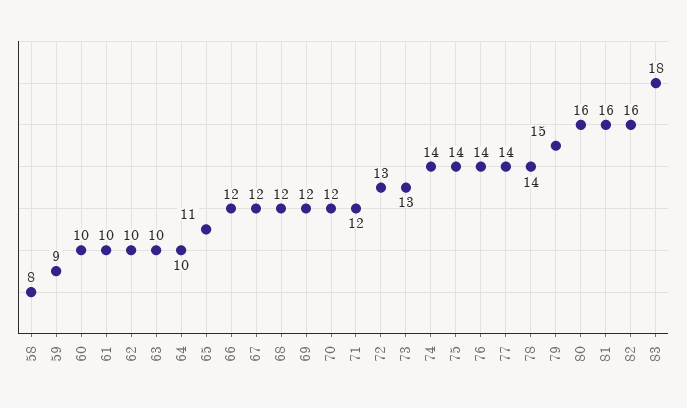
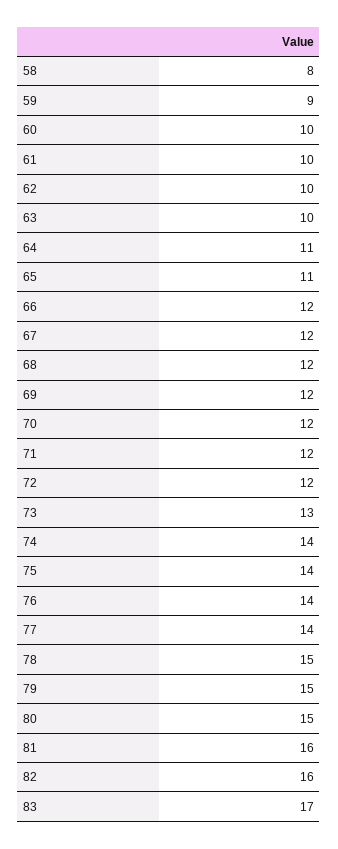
64: 10 -> 11
72: 13 -> 12
78: 14 -> 15
80: 16 -> 15
83: 18 -> 17

